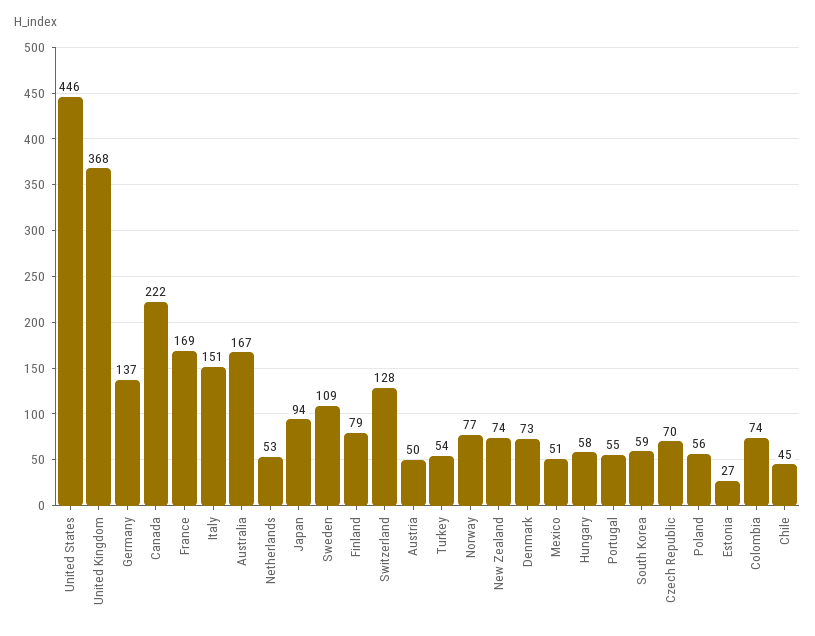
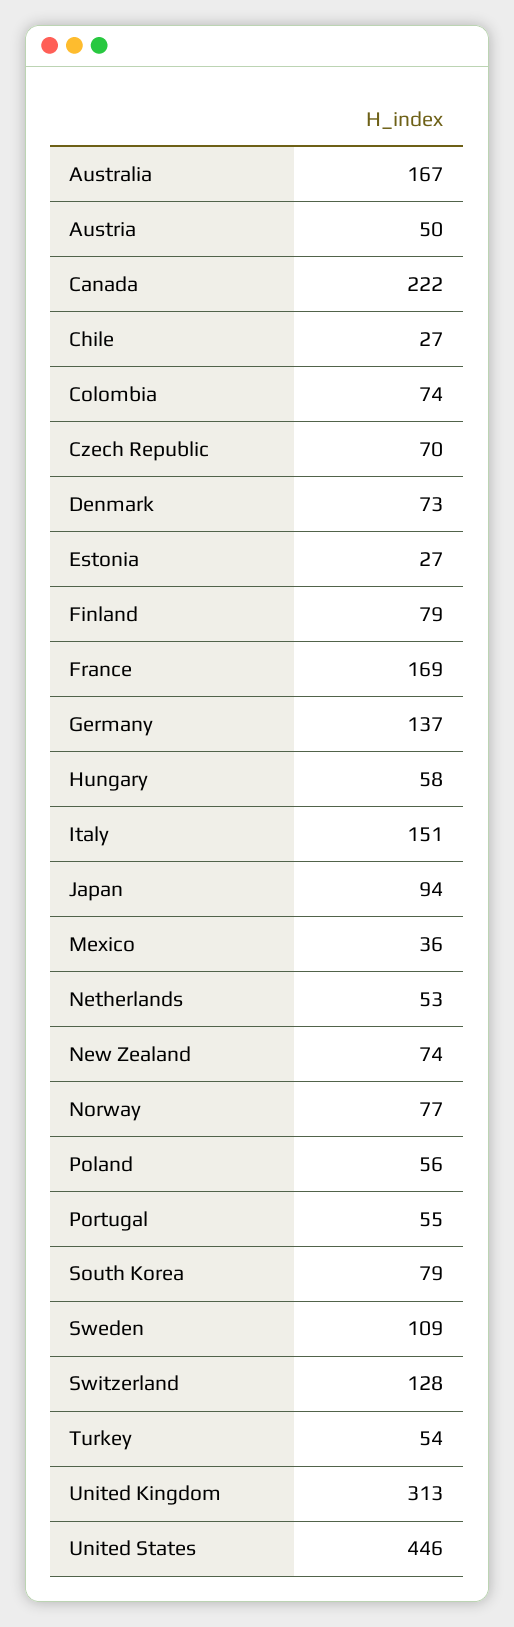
United Kingdom: 368 -> 313
Mexico: 51 -> 36
South Korea: 59 -> 79
Chile: 45 -> 27

